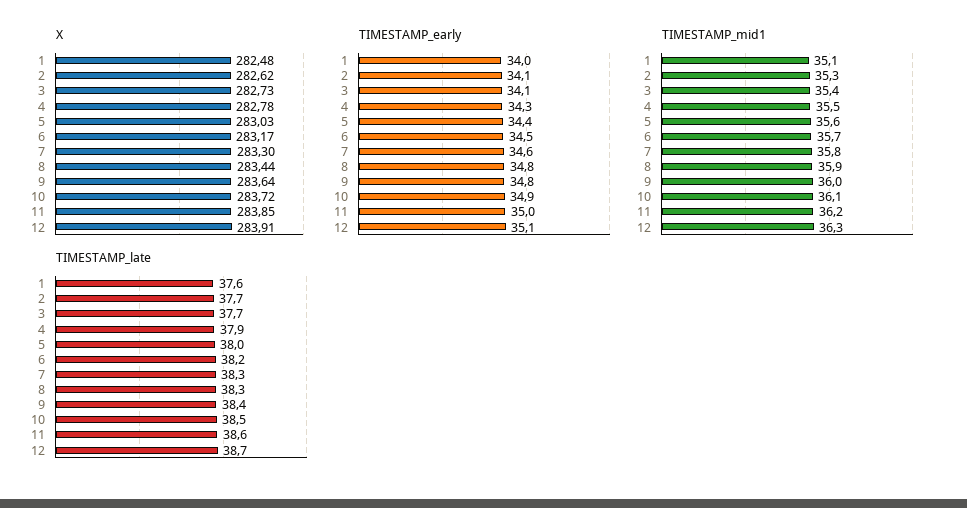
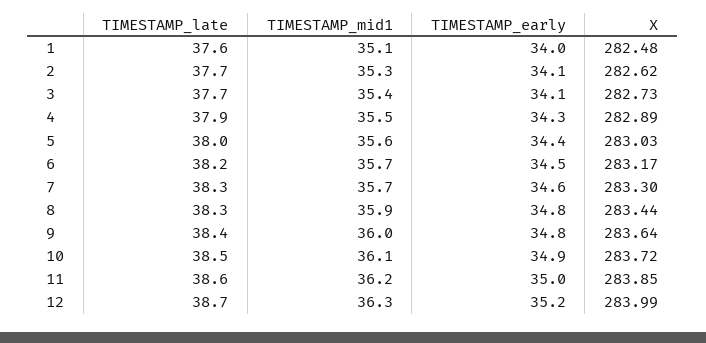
X, 4: 282.78 -> 282.89
X, 12: 283.91 -> 283.99
TIMESTAMP_early, 12: 35.1 -> 35.2
TIMESTAMP_mid1, 7: 35.8 -> 35.7

